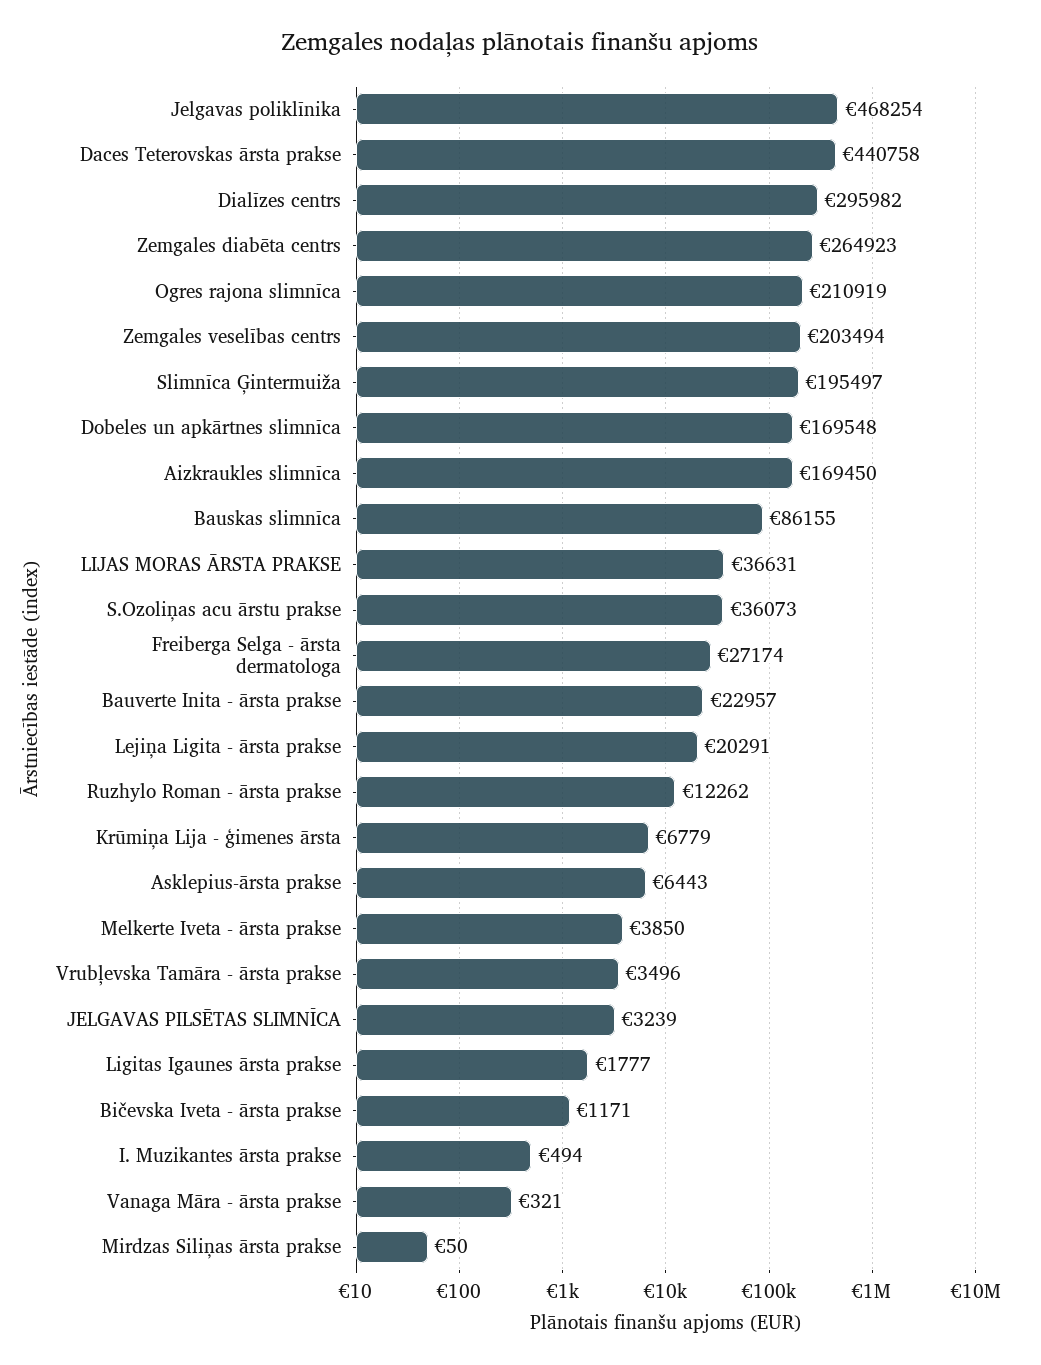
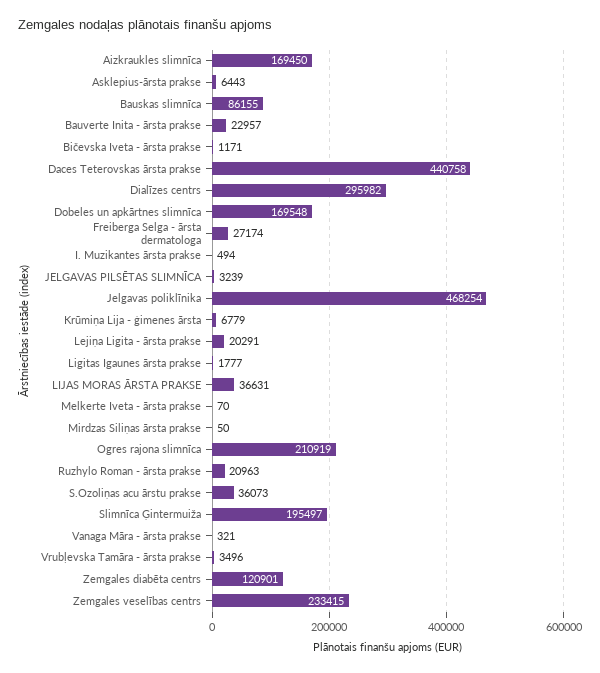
Zemgales diabēta centrs: 264923 -> 120901
Zemgales veselības centrs: 203494 -> 233415
Ruzhylo Roman - ārsta prakse: 12262 -> 20963
Melkerte Iveta - ārsta prakse: 3850 -> 70

